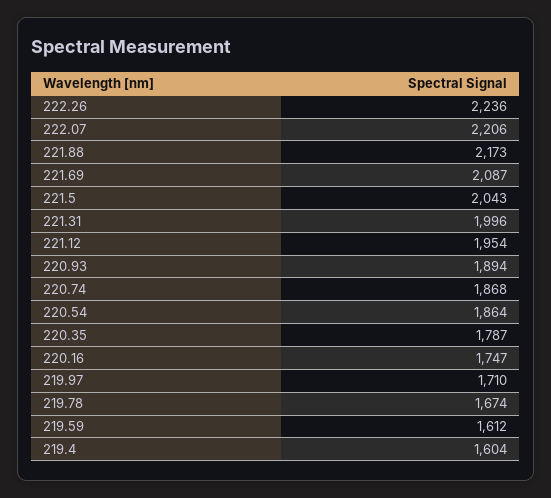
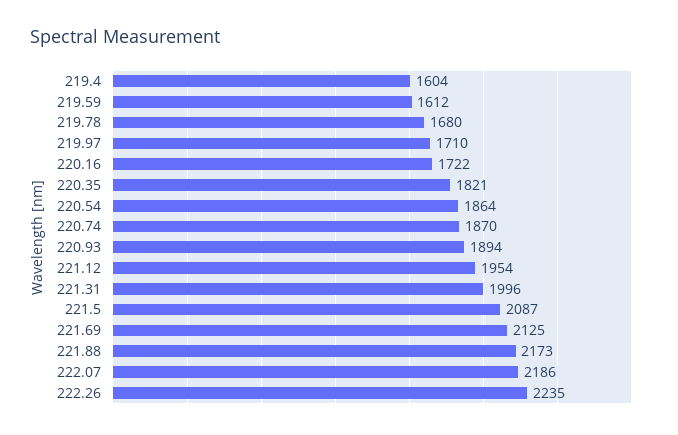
222.26: 2236 -> 2235
222.07: 2206 -> 2186
221.69: 2087 -> 2125
221.5: 2043 -> 2087
220.74: 1868 -> 1870
220.35: 1787 -> 1821
220.16: 1747 -> 1722
219.78: 1674 -> 1680

